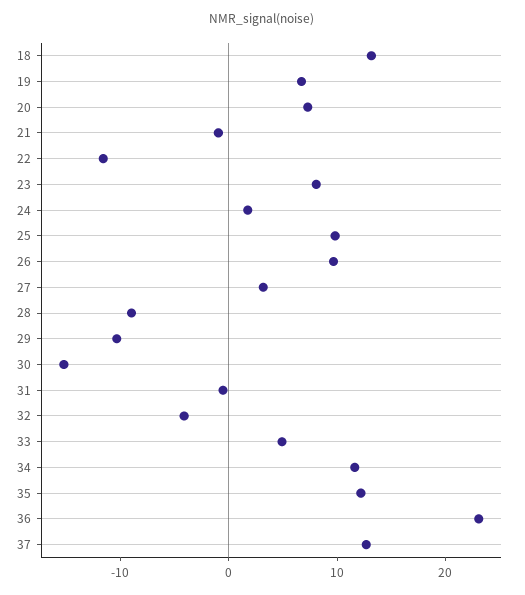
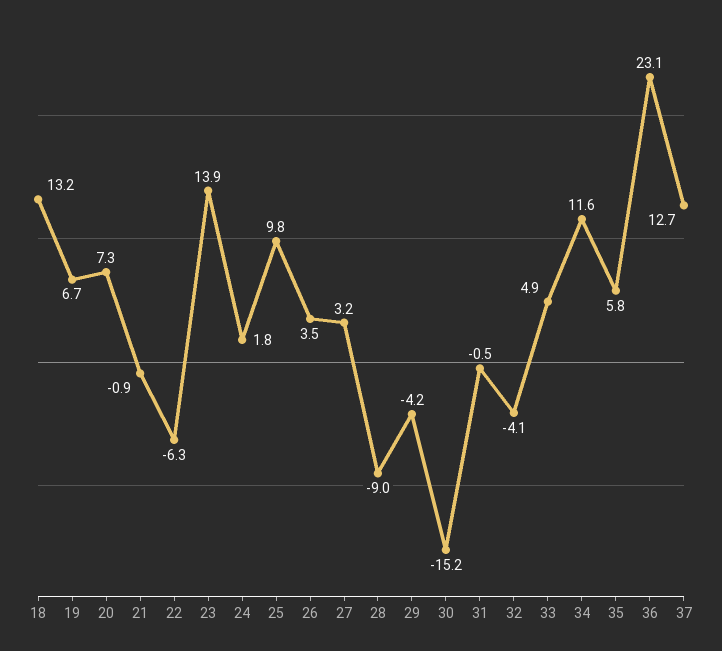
22: -12 -> -6.3
23: 8 -> 13.9
26: 10 -> 3.5
29: -10 -> -4.2
35: 12 -> 5.8

